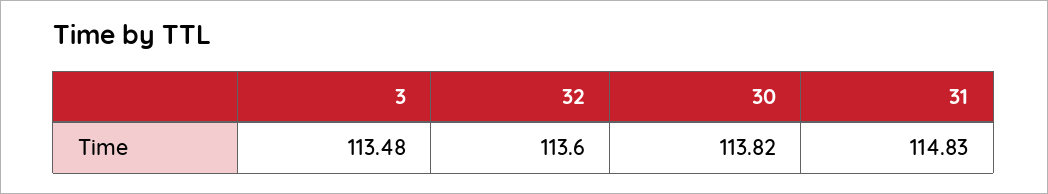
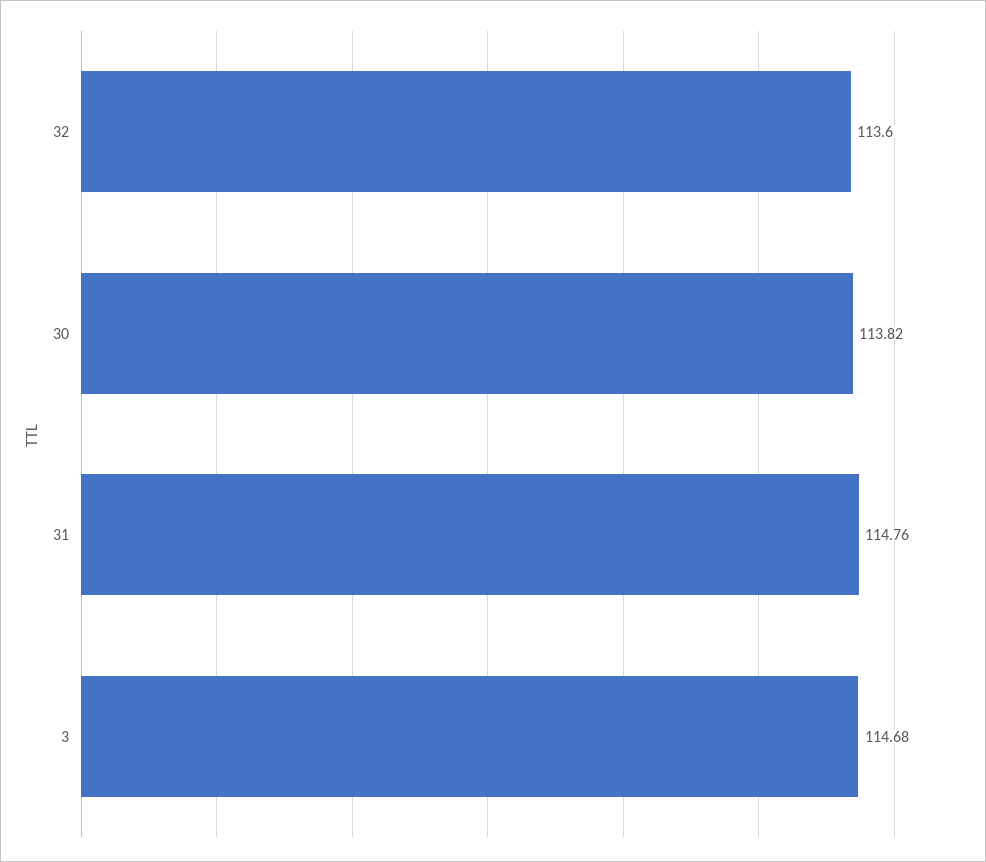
3: 113.48 -> 114.68
31: 114.83 -> 114.76

